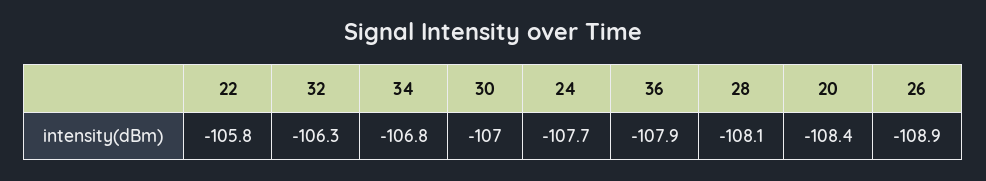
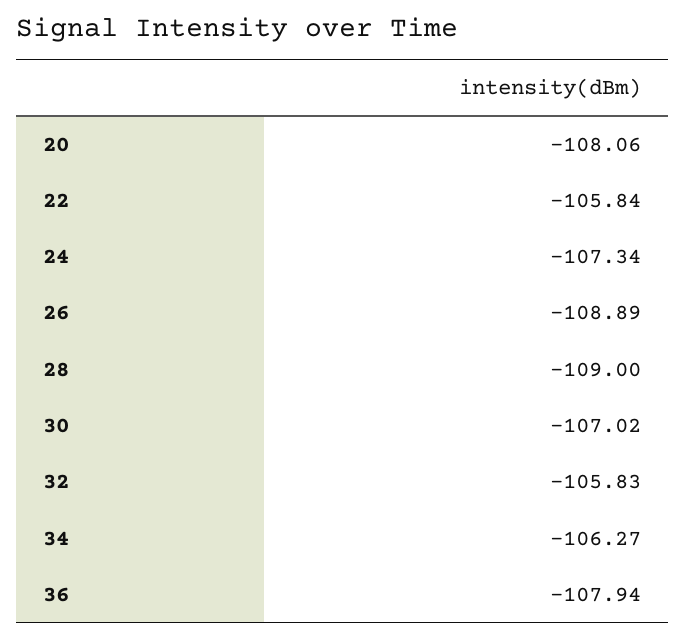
32: -106.3 -> -105.83
34: -106.8 -> -106.27
24: -107.7 -> -107.34
28: -108.1 -> -109
20: -108.4 -> -108.06

